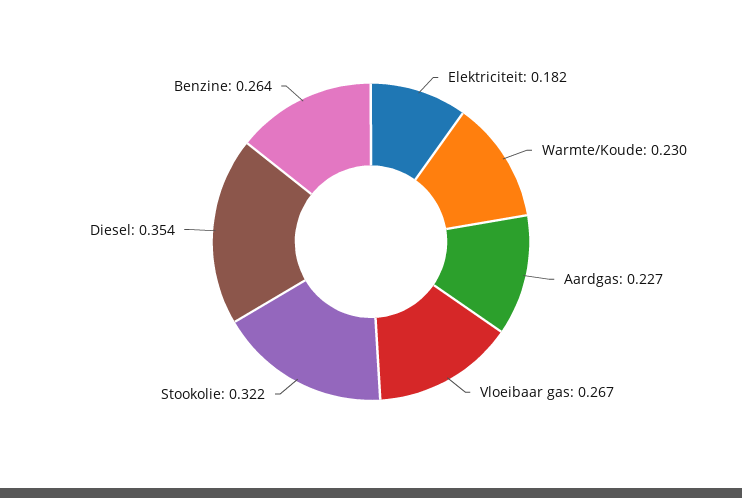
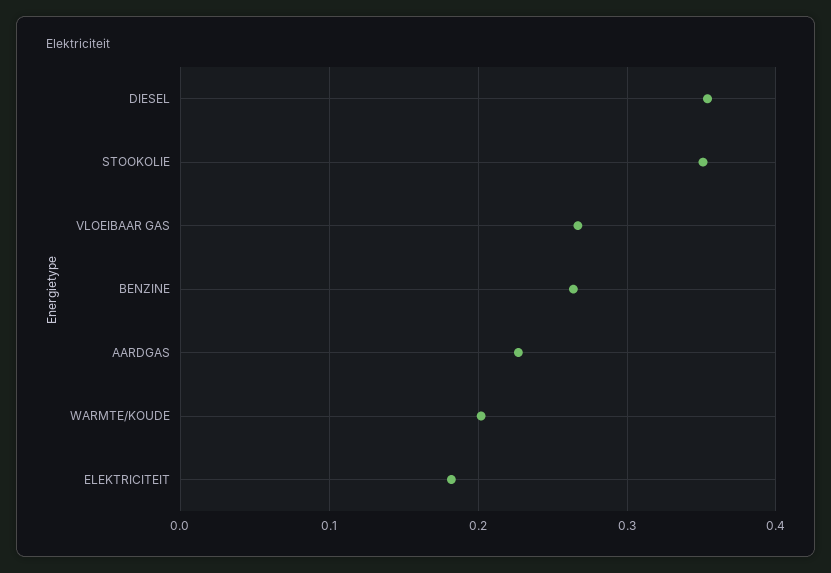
Warmte/Koude: 0.23 -> 0.2
Stookolie: 0.322 -> 0.35

